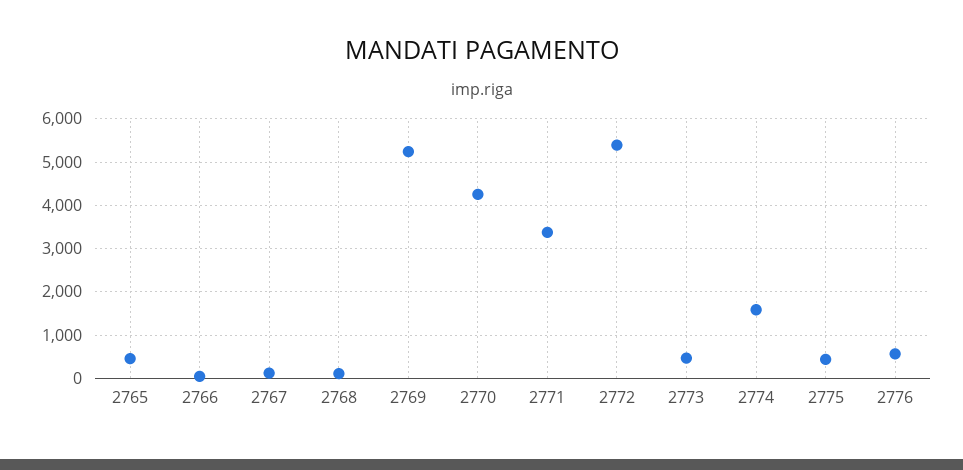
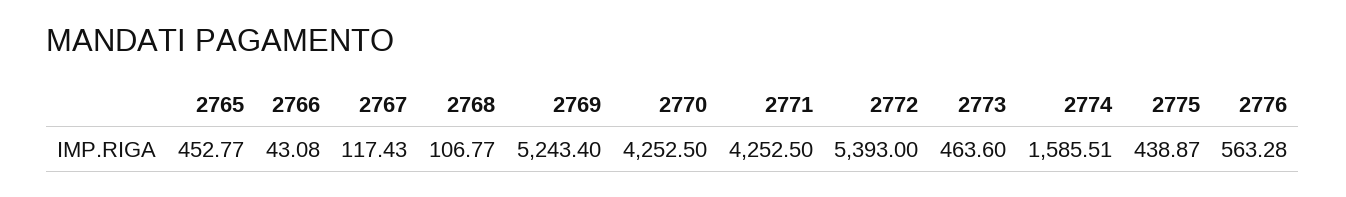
2771: 3400 -> 4252.5

